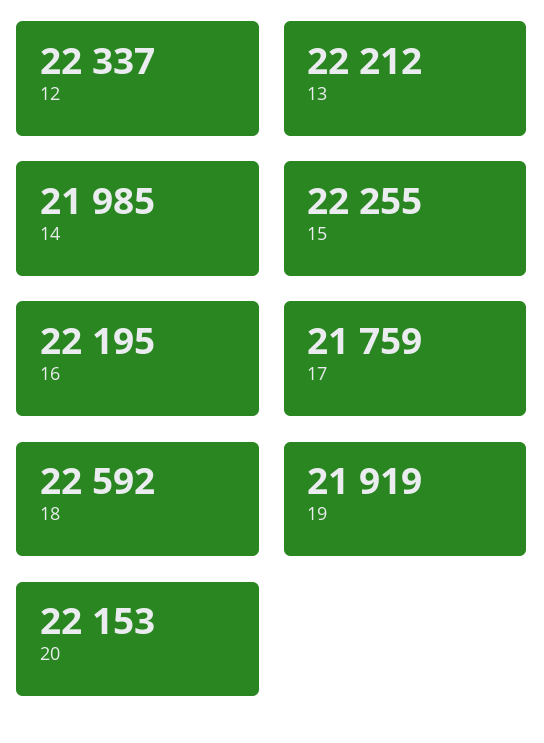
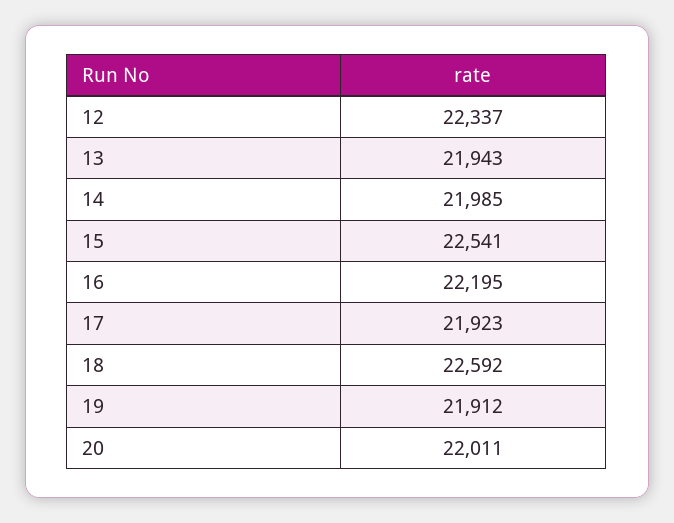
13: 22212 -> 21943
15: 22255 -> 22541
17: 21759 -> 21923
19: 21919 -> 21912
20: 22153 -> 22011

